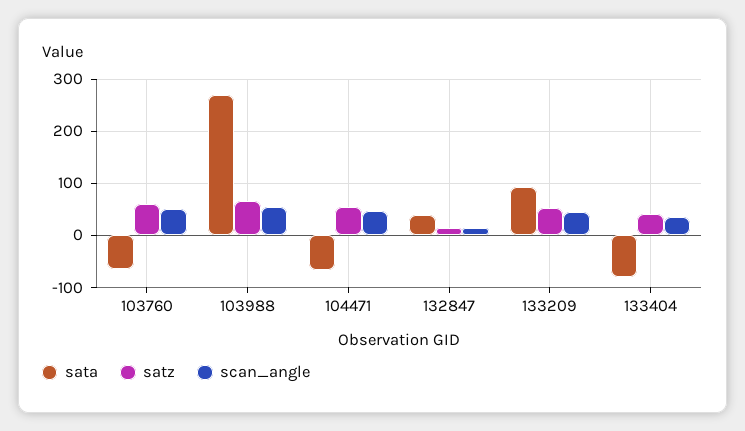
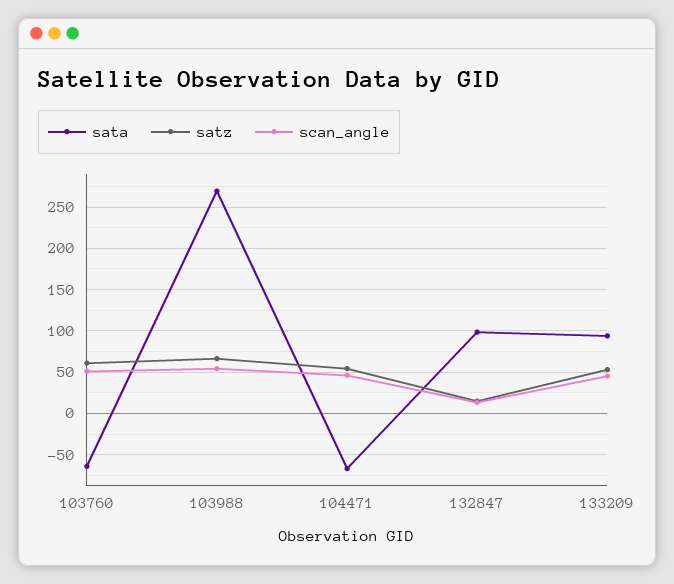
sata, 132847: 40 -> 100
sata, 133404: -80 -> none
satz, 133404: 40 -> none
scan_angle, 133404: 40 -> none

